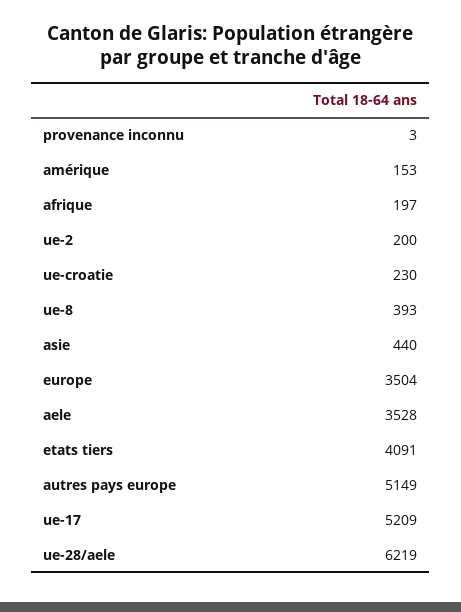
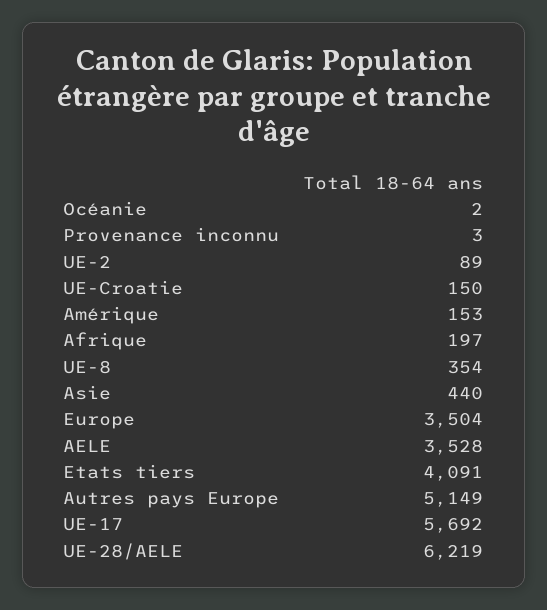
ue-2: 200 -> 89
ue-croatie: 230 -> 150
ue-8: 393 -> 354
ue-17: 5209 -> 5692
Océanie: none -> 2

